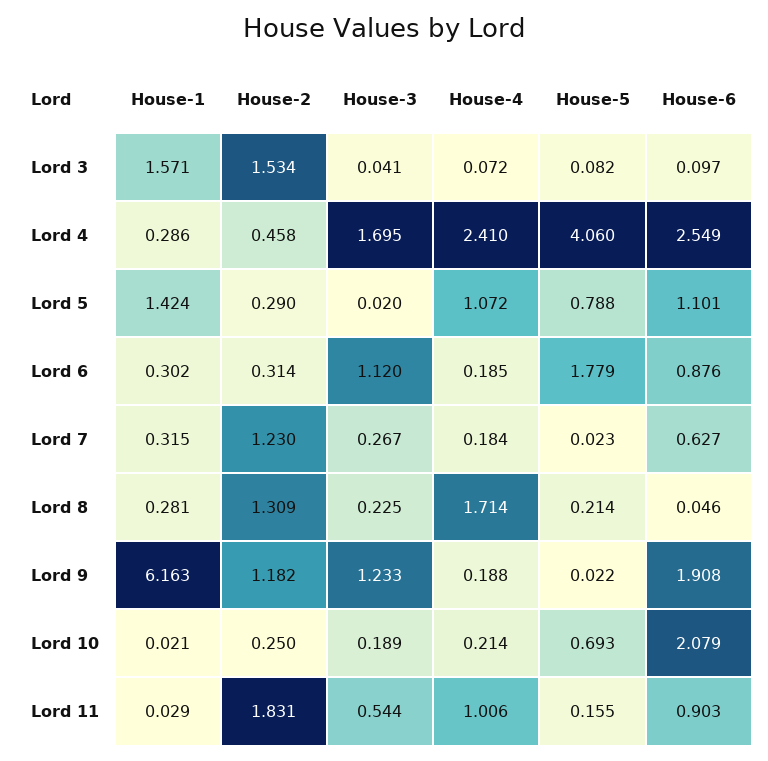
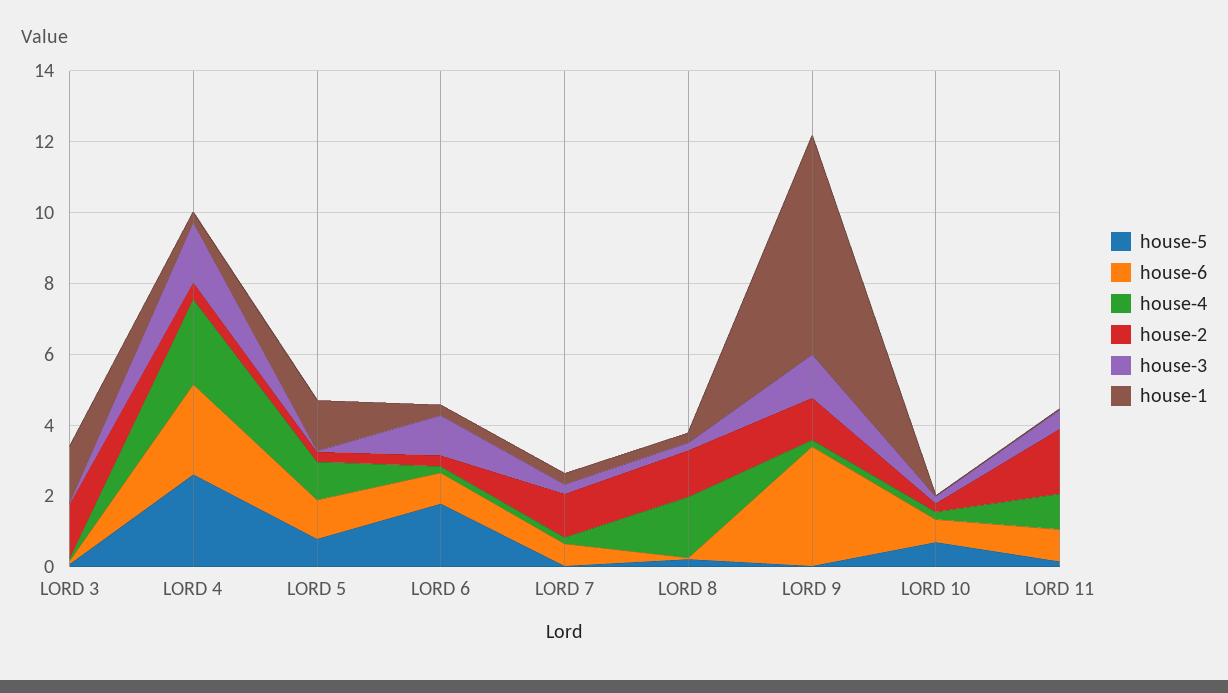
House-5, Lord 4: 4.06 -> 2.5
House-6, Lord 9: 1.908 -> 3.5
House-6, Lord 10: 2.079 -> 0.5

